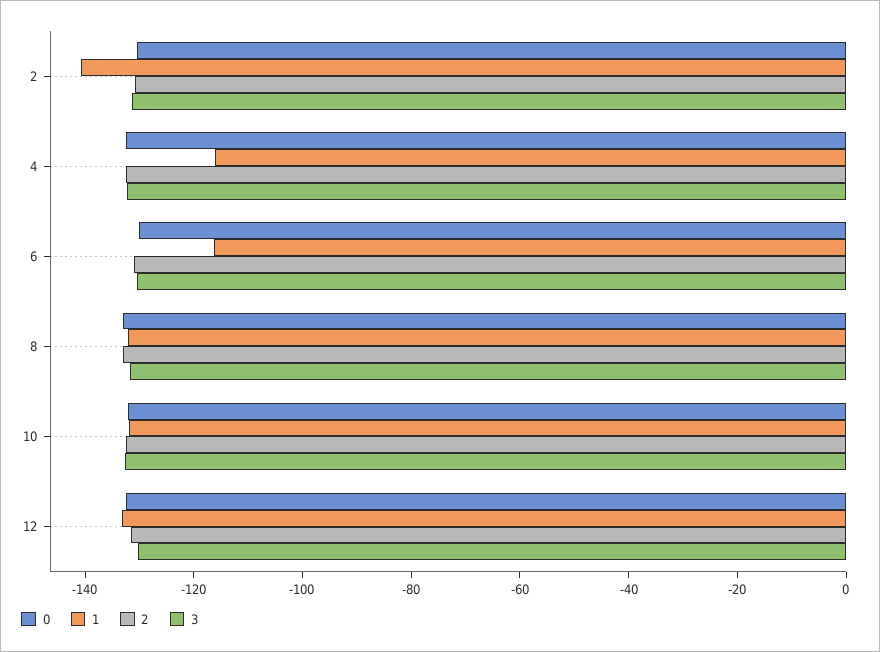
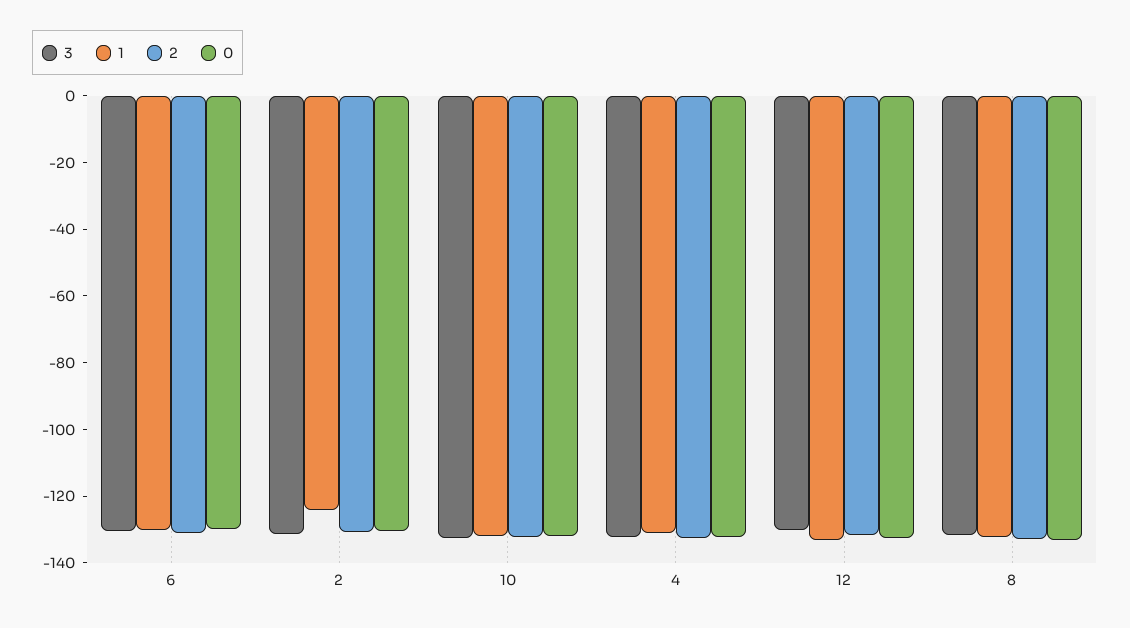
1, 2: -140 -> -125
1, 4: -115 -> -130
1, 6: -115 -> -130

